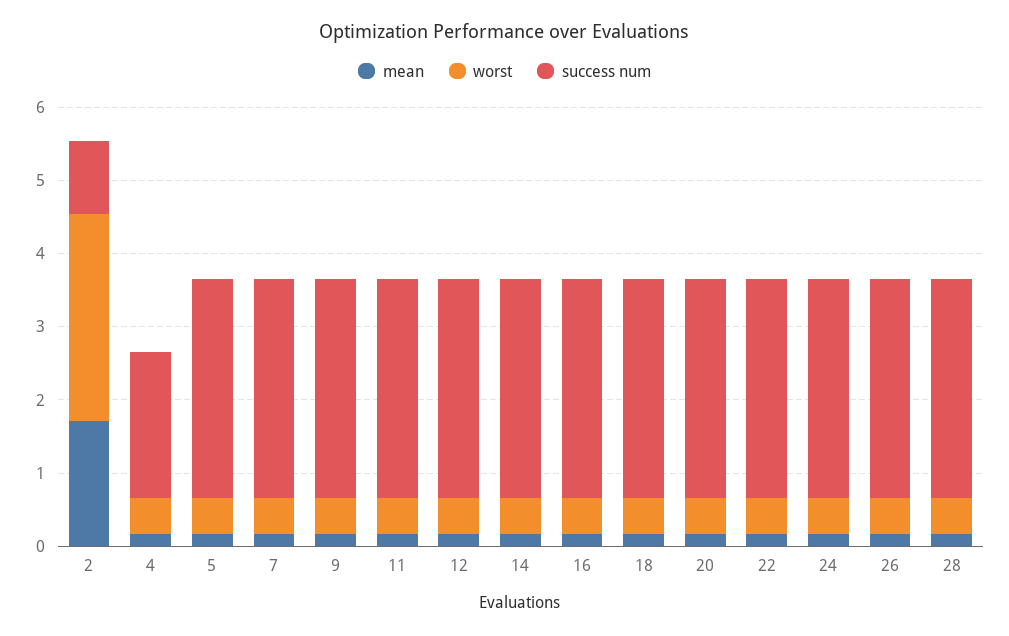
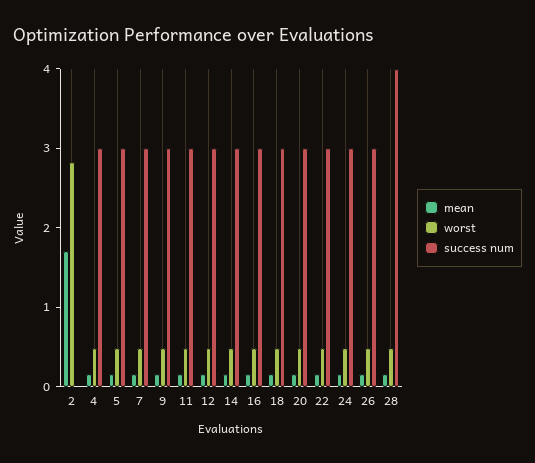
success num, 2: 1 -> 0
success num, 4: 2 -> 3
success num, 28: 3 -> 4

